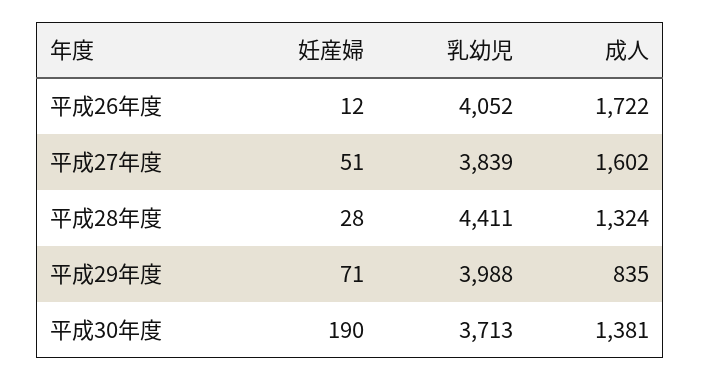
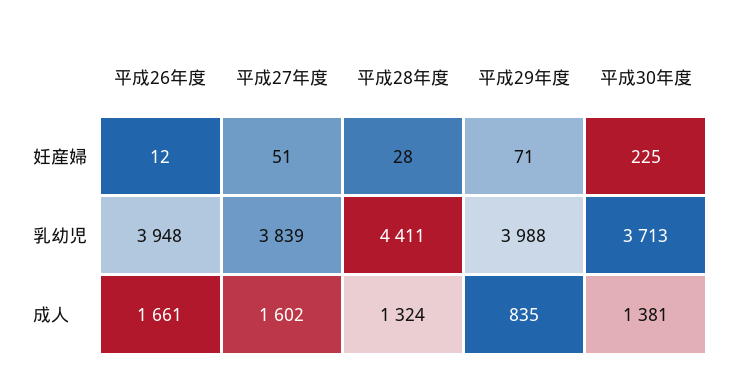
乳幼児, 平成26年度: 4052 -> 3948
成人, 平成26年度: 1722 -> 1661
妊産婦, 平成30年度: 190 -> 225

